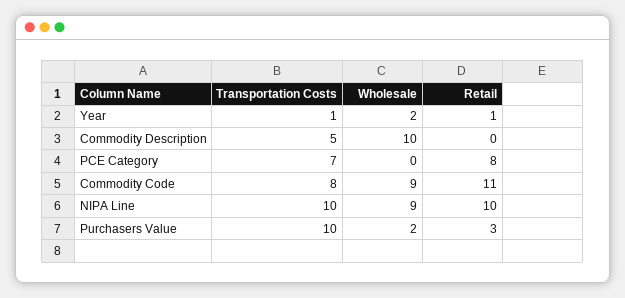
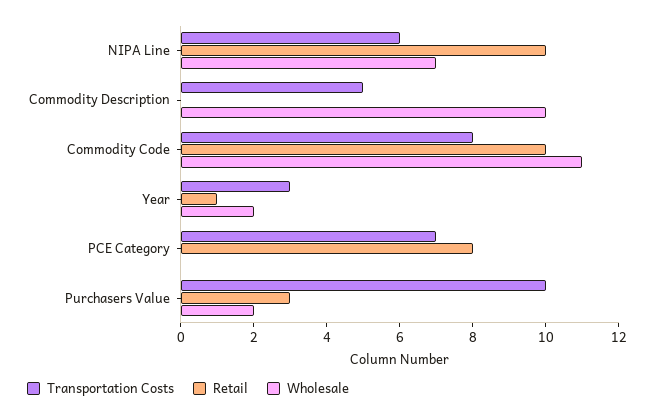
Transportation Costs, Year: 1 -> 3
Wholesale, Commodity Code: 9 -> 11
Retail, Commodity Code: 11 -> 10
Transportation Costs, NIPA Line: 10 -> 6
Wholesale, NIPA Line: 9 -> 7

